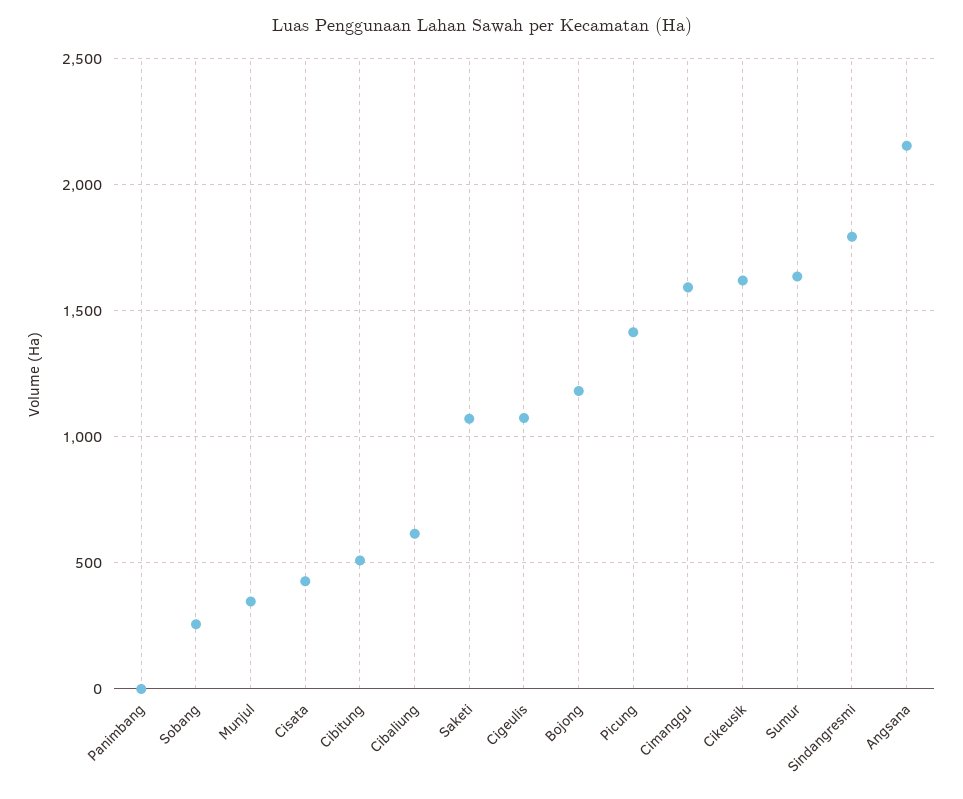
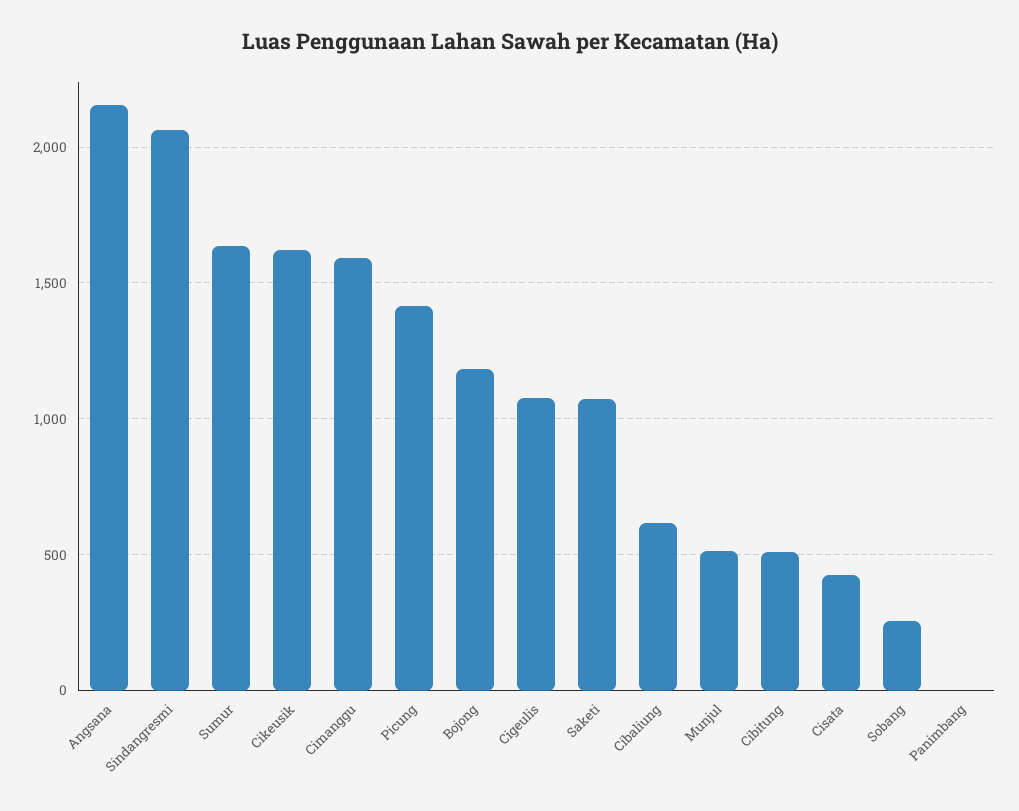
Munjul: 350 -> 500
Sindangresmi: 1800 -> 2050

